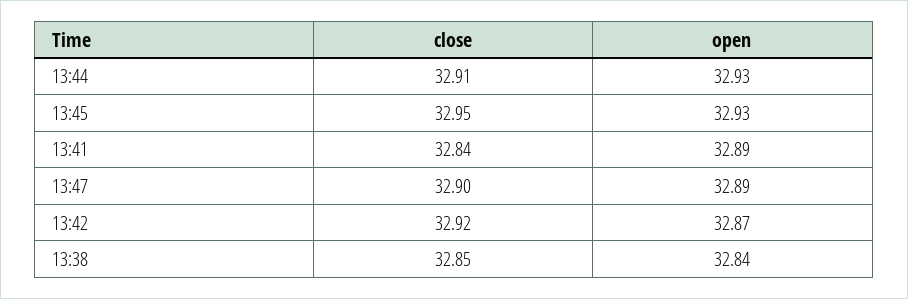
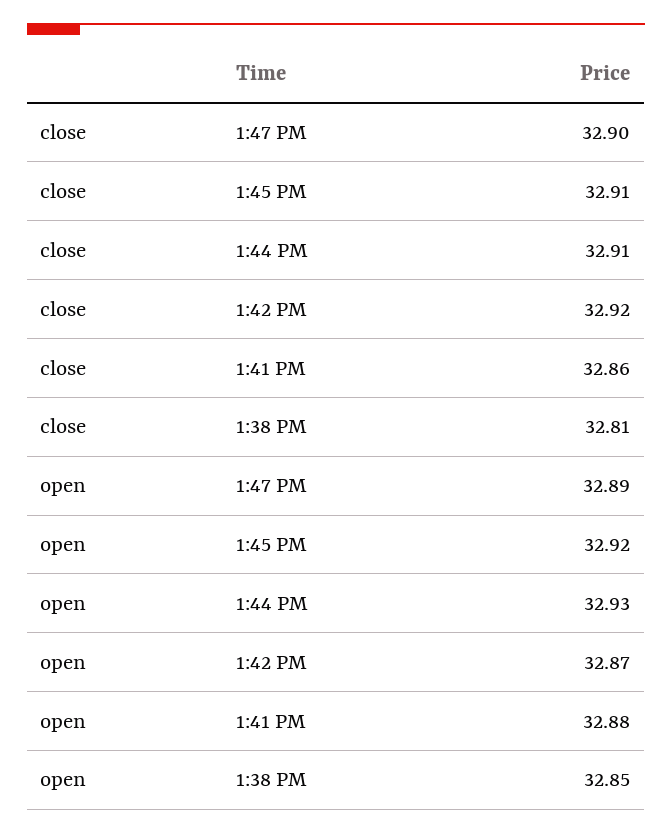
close, 13:45: 32.95 -> 32.91
open, 13:45: 32.93 -> 32.92
close, 13:41: 32.84 -> 32.86
open, 13:41: 32.89 -> 32.88
close, 13:38: 32.85 -> 32.81
open, 13:38: 32.84 -> 32.85

